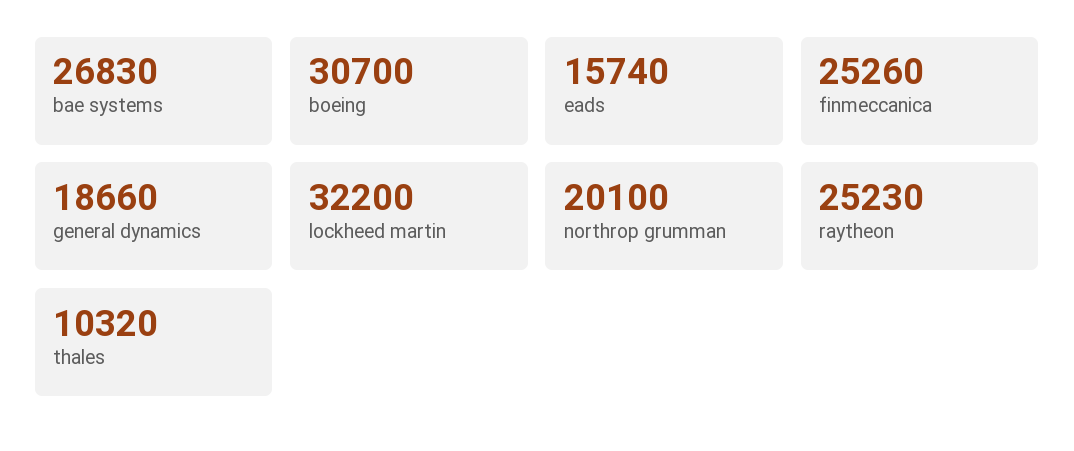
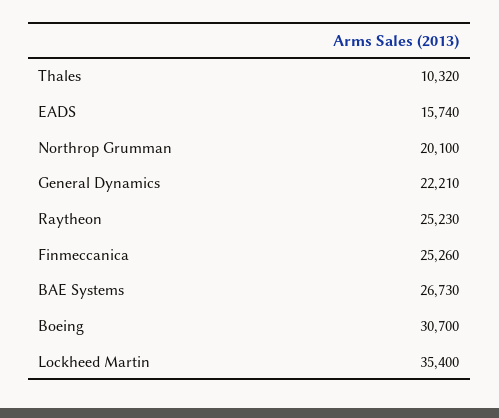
bae systems: 26830 -> 26730
general dynamics: 18660 -> 22210
lockheed martin: 32200 -> 35400

